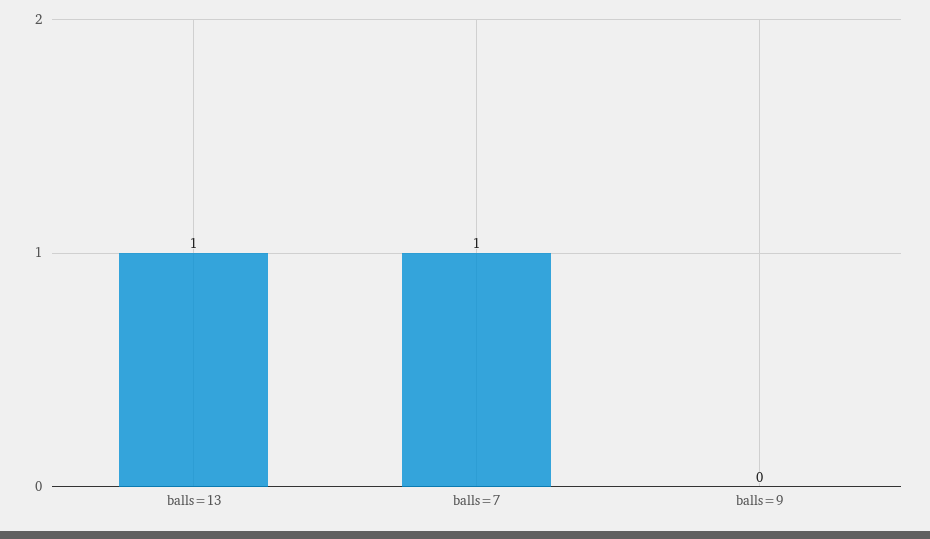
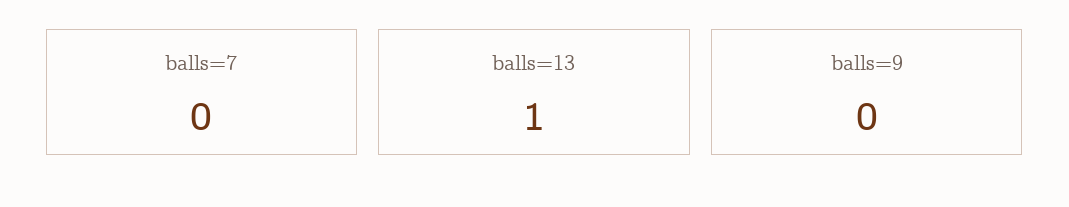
balls=7: 1 -> 0

